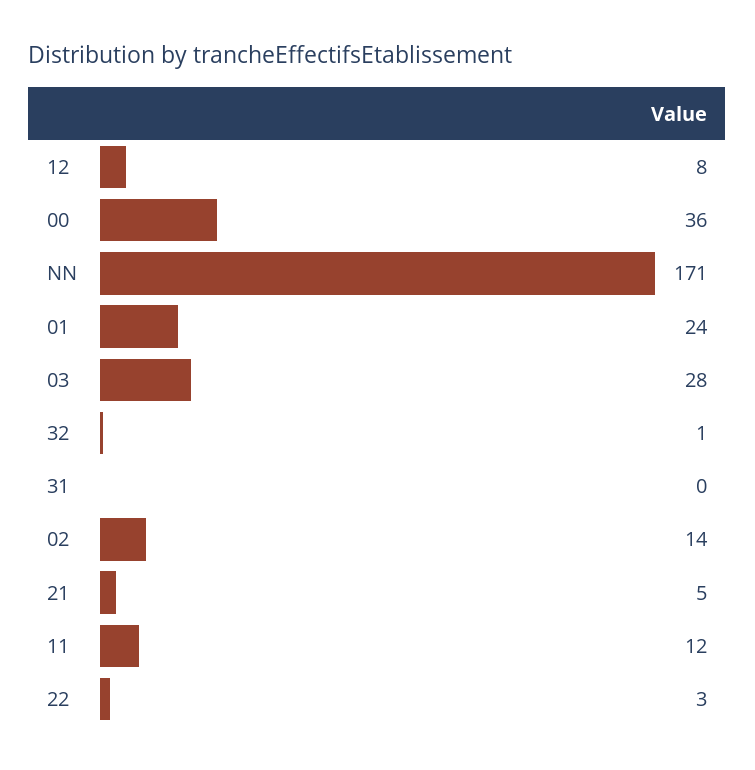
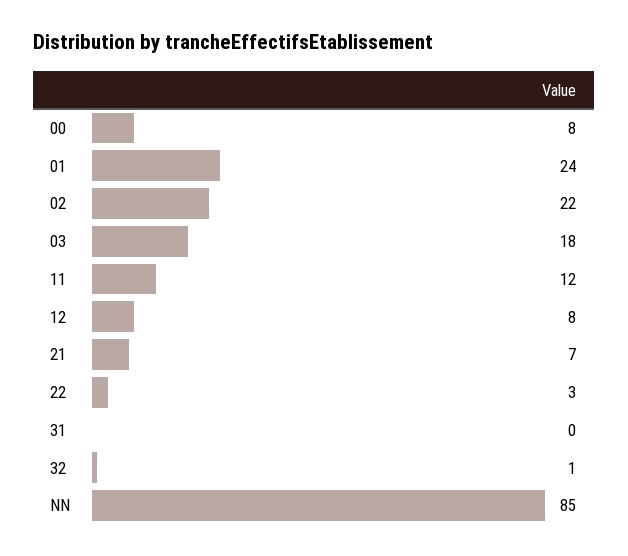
00: 36 -> 8
NN: 171 -> 85
03: 28 -> 18
02: 14 -> 22
21: 5 -> 7

